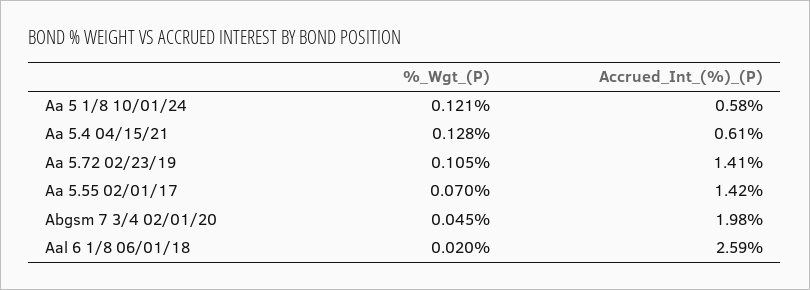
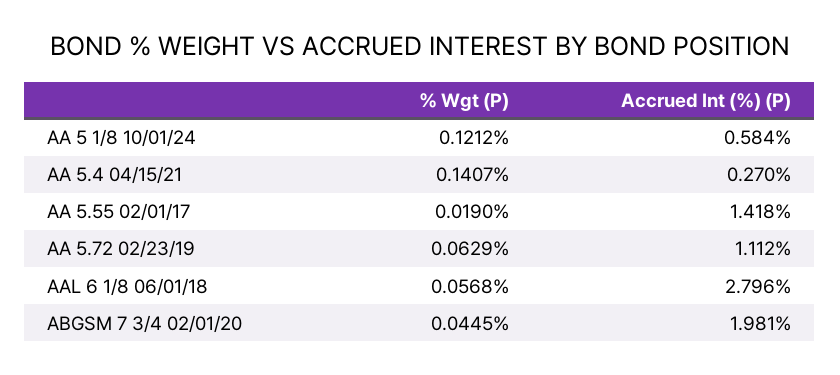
%_Wgt_(P), Aa 5.4 04/15/21: 0.128 -> 0.1407
Accrued_Int_(%)_(P), Aa 5.4 04/15/21: 0.61 -> 0.27
%_Wgt_(P), Aa 5.72 02/23/19: 0.105 -> 0.0629
Accrued_Int_(%)_(P), Aa 5.72 02/23/19: 1.41 -> 1.112
%_Wgt_(P), Aa 5.55 02/01/17: 0.07 -> 0.019
%_Wgt_(P), Aal 6 1/8 06/01/18: 0.02 -> 0.0568
Accrued_Int_(%)_(P), Aal 6 1/8 06/01/18: 2.59 -> 2.796

